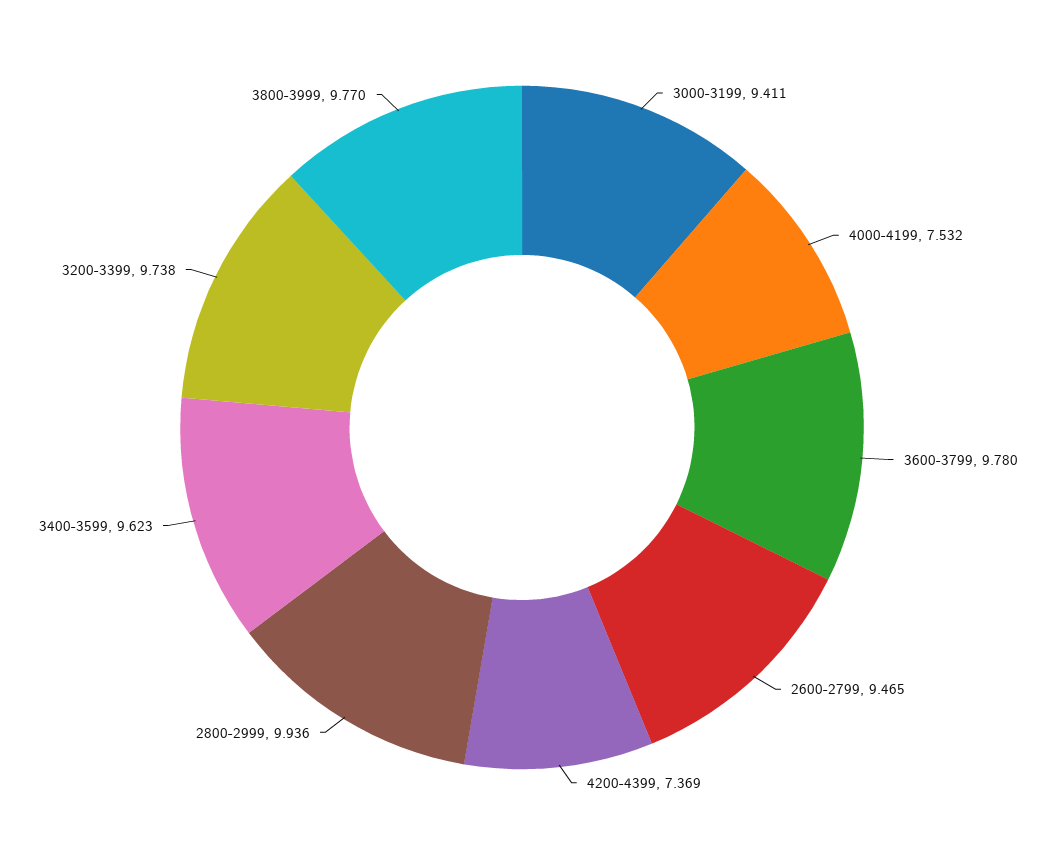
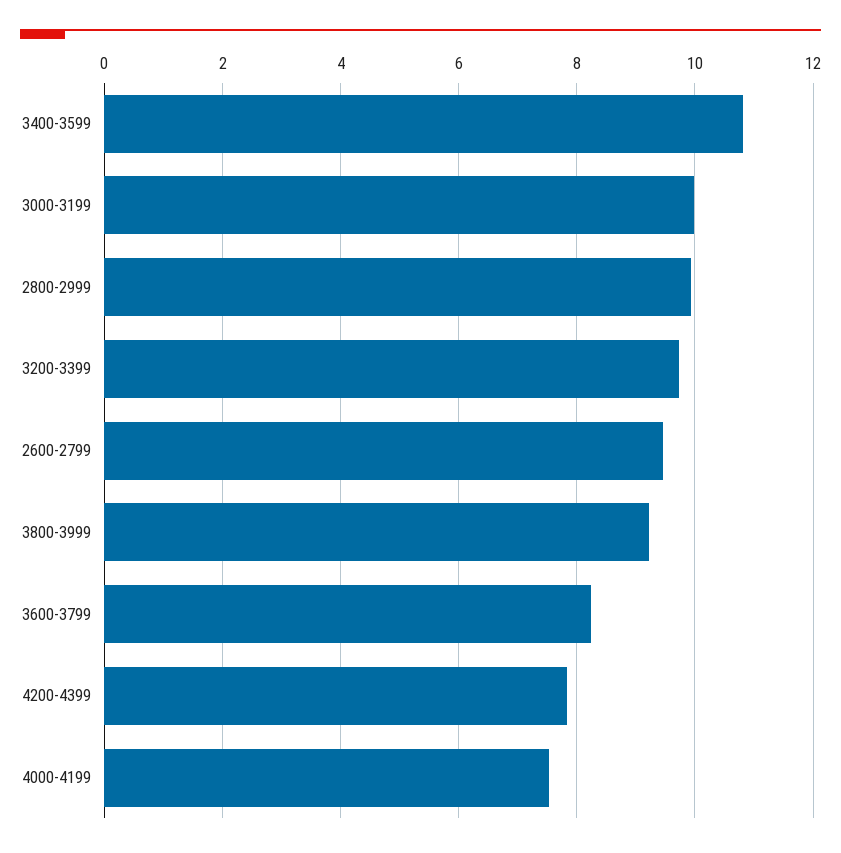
3000-3199: 9.411 -> 10
3600-3799: 9.78 -> 8.2
4200-4399: 7.369 -> 7.8
3400-3599: 9.623 -> 10.8
3800-3999: 9.77 -> 9.2

